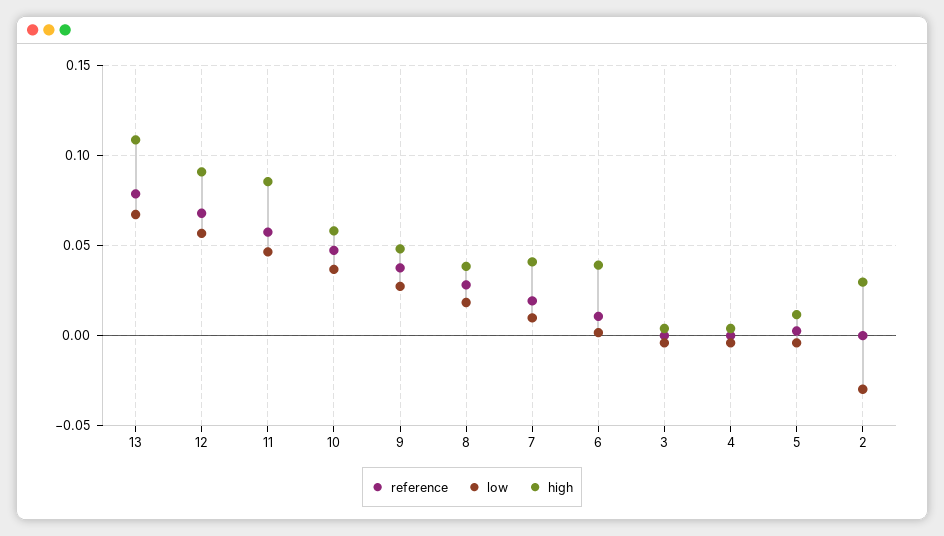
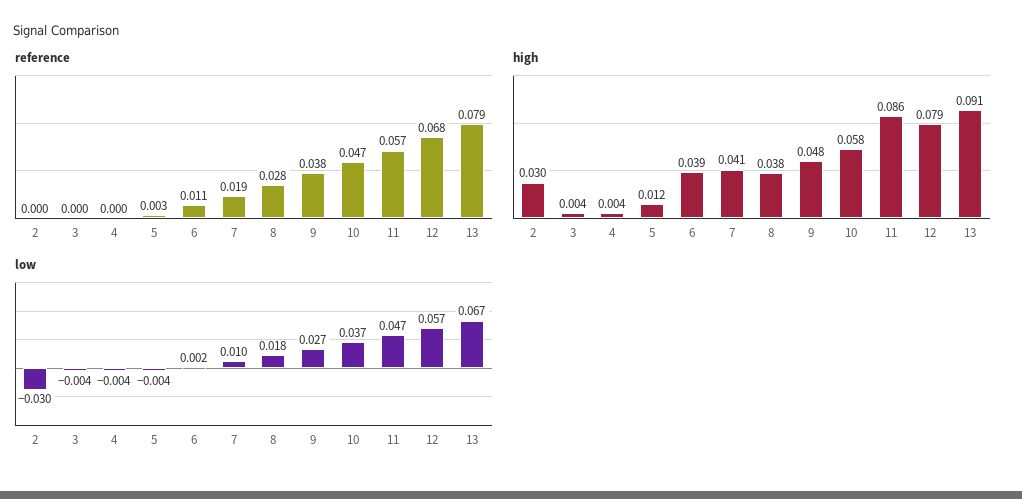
high, 13: 0.11 -> 0.091
high, 12: 0.09 -> 0.079

